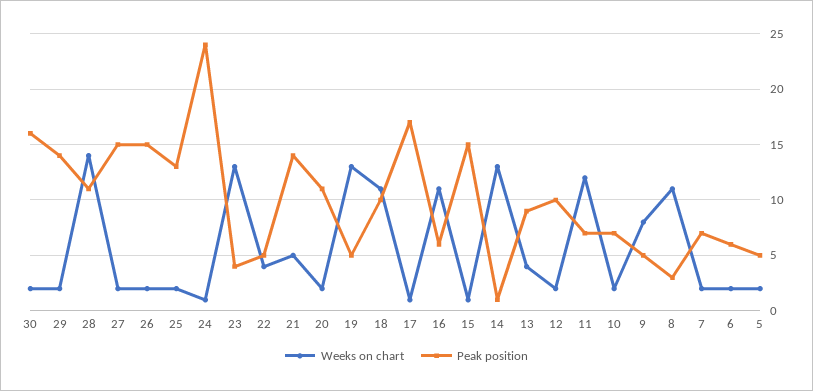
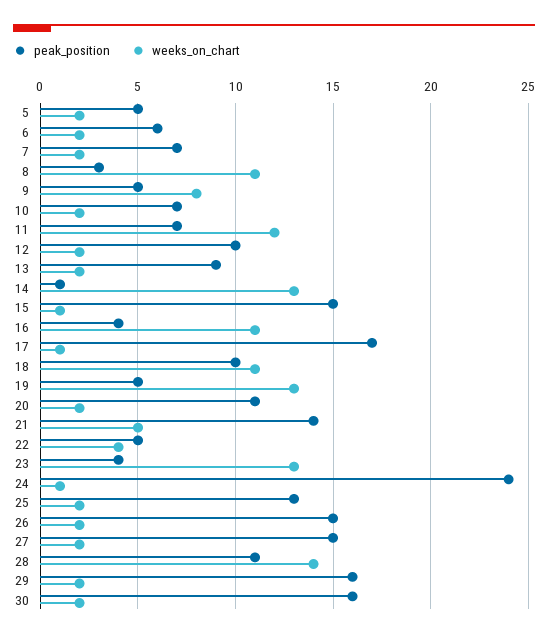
Peak position, 29: 14 -> 16
Peak position, 16: 6 -> 4
Weeks on chart, 13: 4 -> 2

